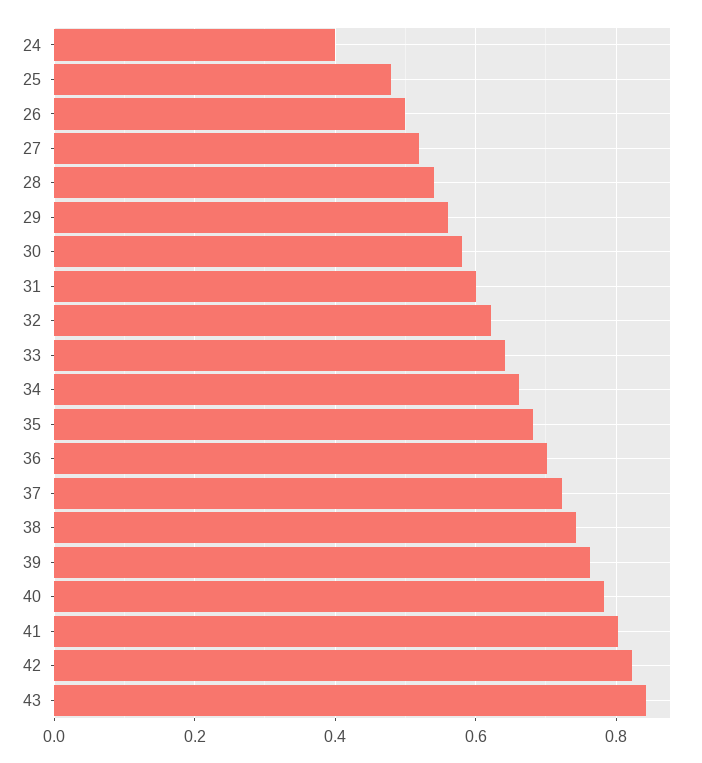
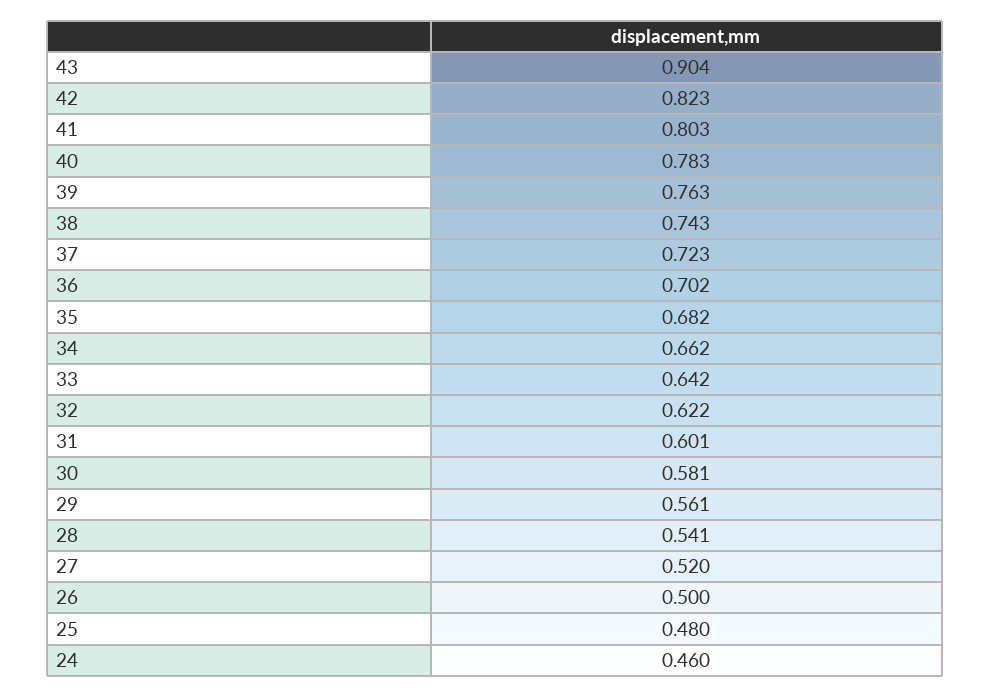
24: 0.4 -> 0.46
43: 0.84 -> 0.904

